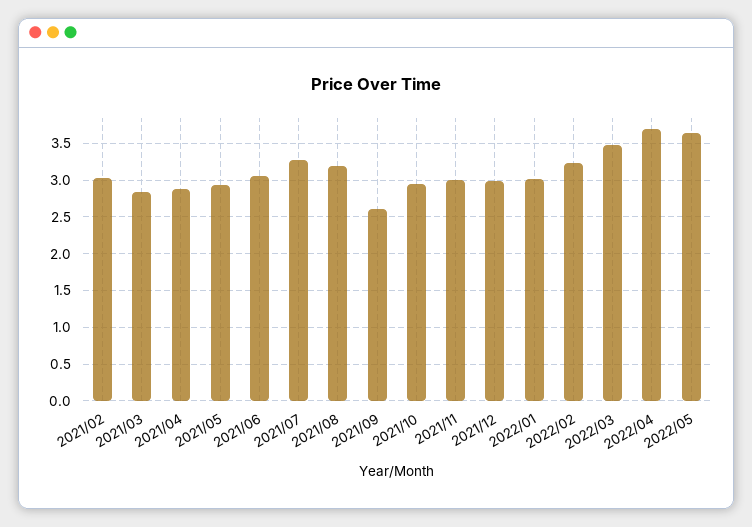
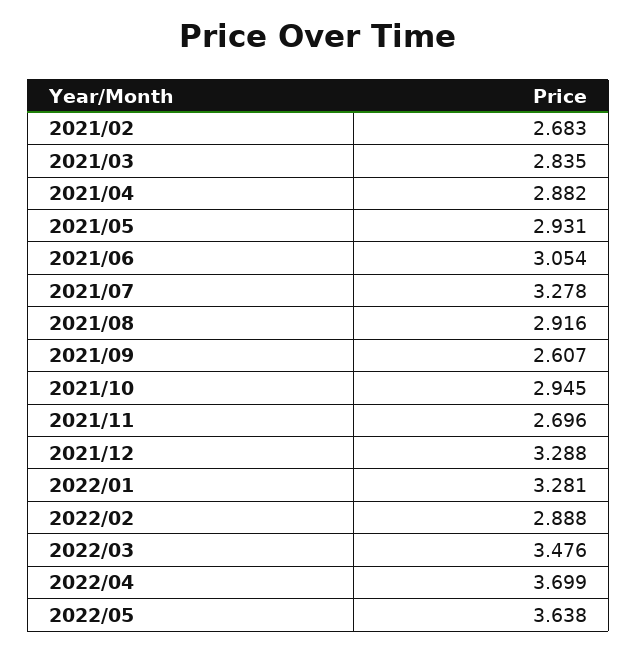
2021/02: 3 -> 2.683
2021/08: 3.2 -> 2.916
2021/11: 3 -> 2.696
2021/12: 3 -> 3.288
2022/01: 3 -> 3.281
2022/02: 3.2 -> 2.888

